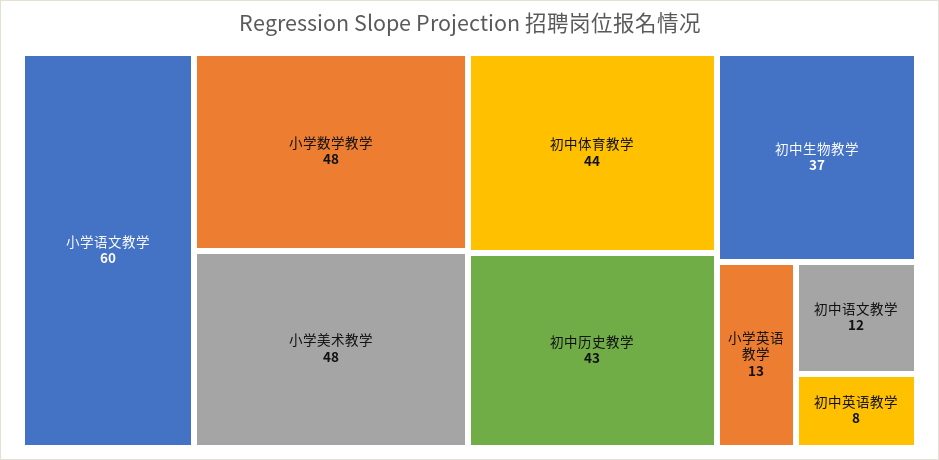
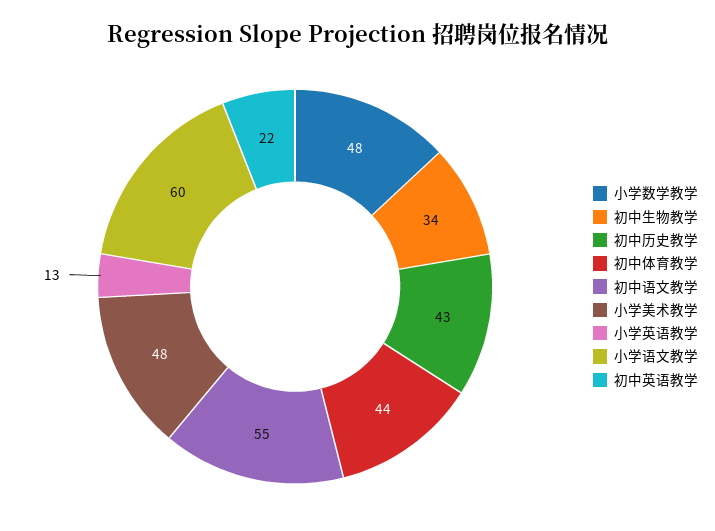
初中生物教学: 37 -> 34
初中语文教学: 12 -> 55
初中英语教学: 8 -> 22

